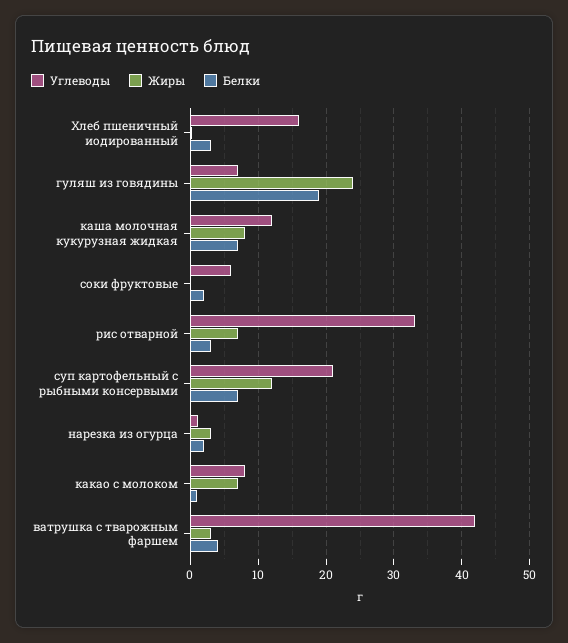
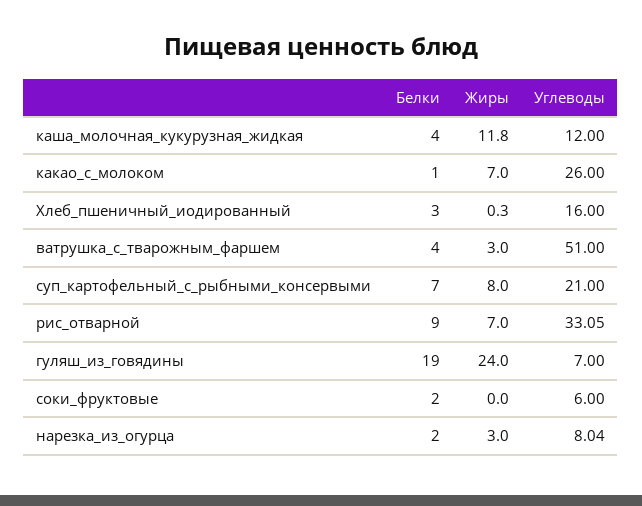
Жиры, каша молочная кукурузная жидкая: 8 -> 11.8
Белки, каша молочная кукурузная жидкая: 7 -> 4
Белки, рис отварной: 3 -> 9
Жиры, суп картофельный с рыбными консервыми: 12 -> 8
Углеводы, нарезка из огурца: 1 -> 8.04
Углеводы, какао с молоком: 8 -> 26
Углеводы, ватрушка с тварожным фаршем: 42 -> 51

